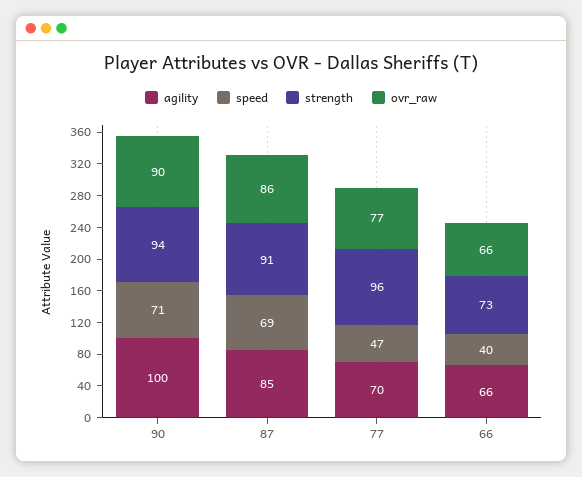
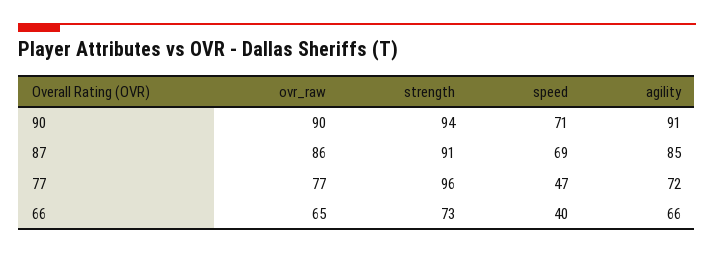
agility, 90: 100 -> 91
agility, 77: 70 -> 72
ovr_raw, 66: 66 -> 65

